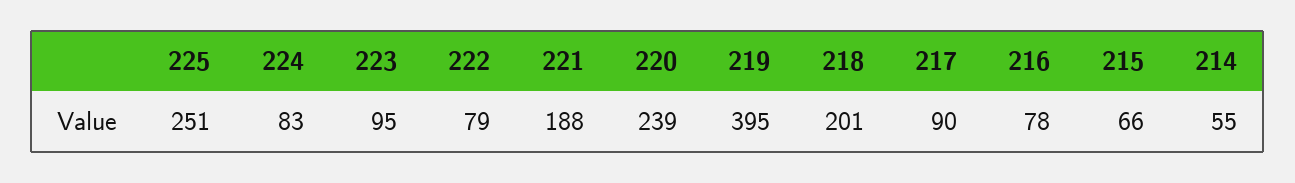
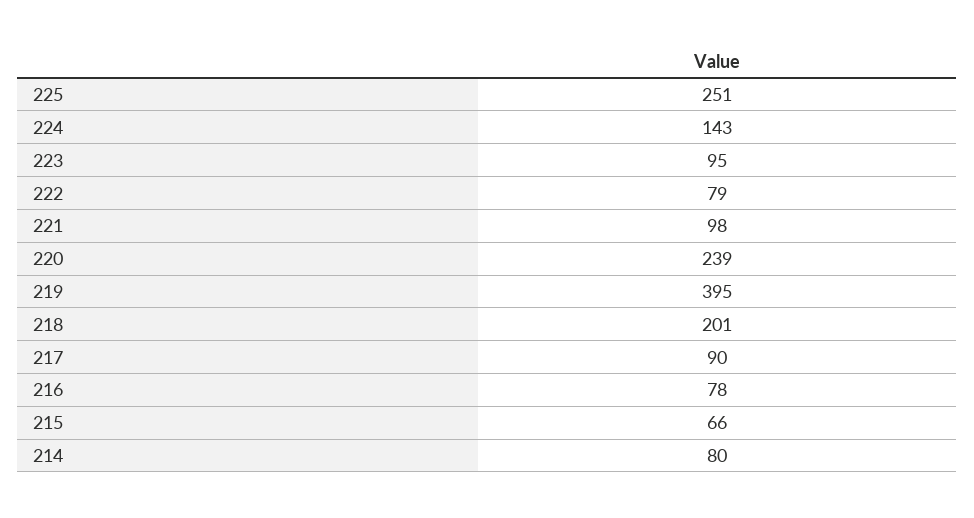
224: 83 -> 143
221: 188 -> 98
214: 55 -> 80

